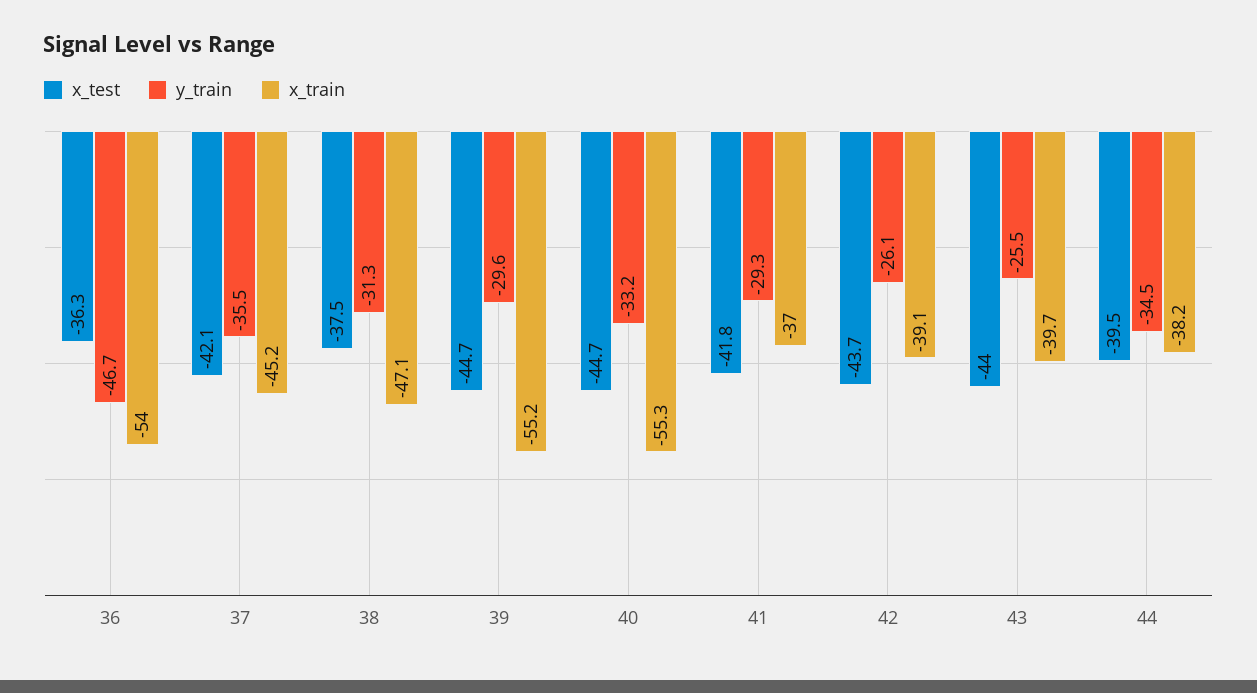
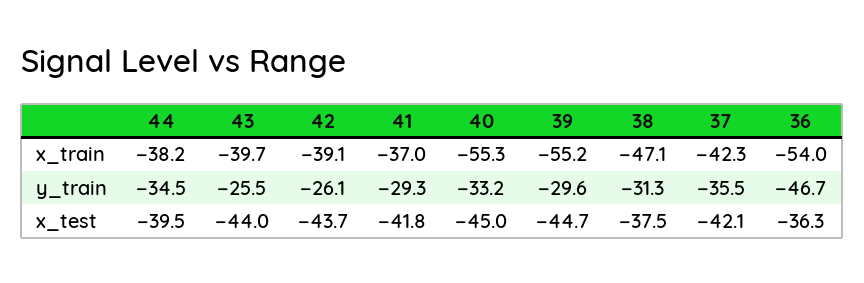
x_train, 37: -45.2 -> -42.3
x_test, 40: -44.7 -> -45

